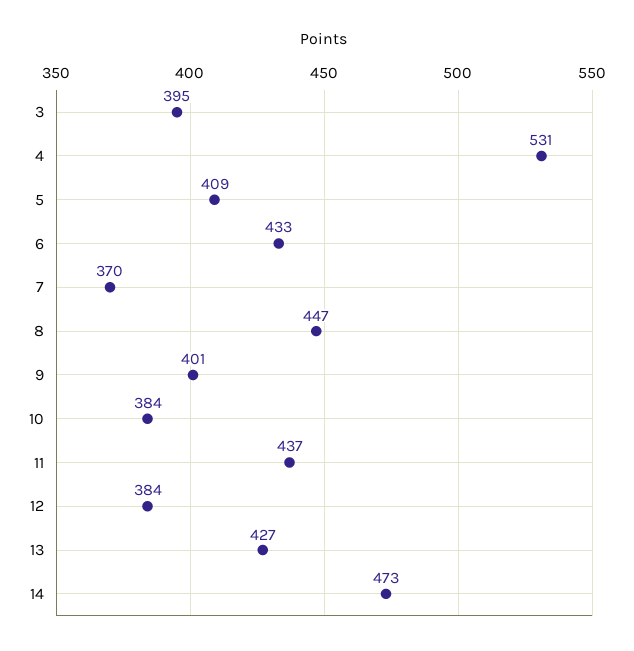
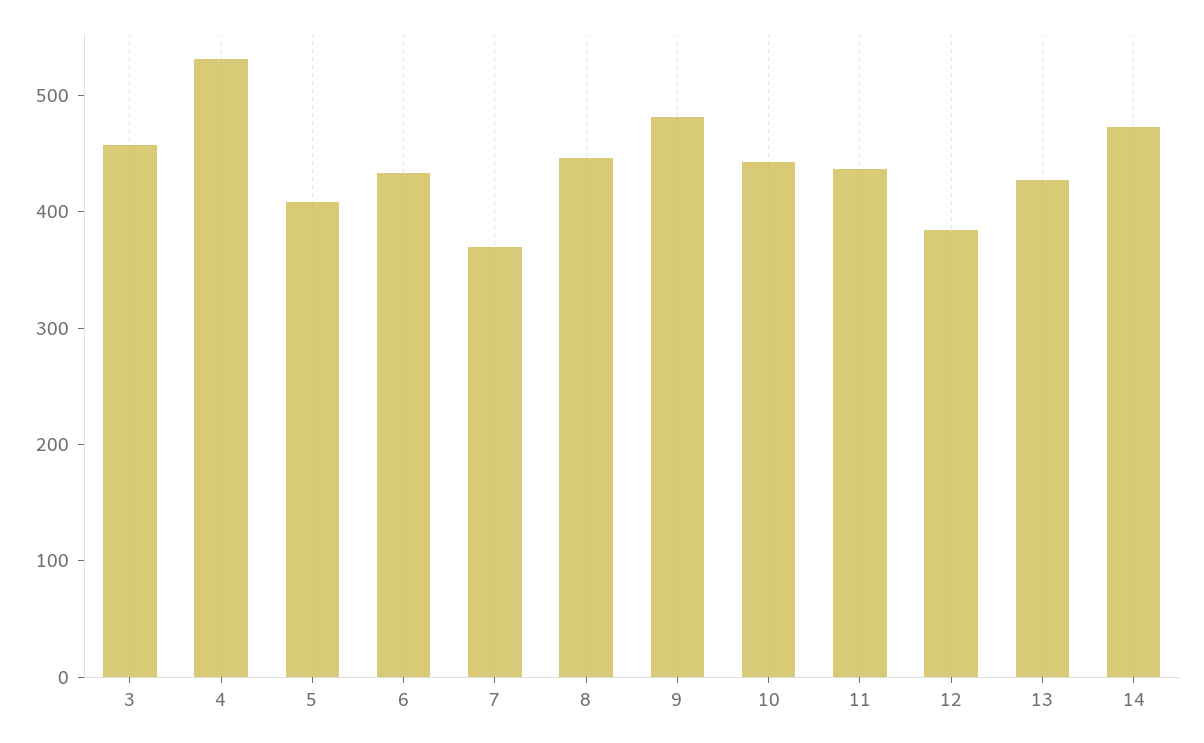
3: 395 -> 460
9: 401 -> 480
10: 384 -> 440

